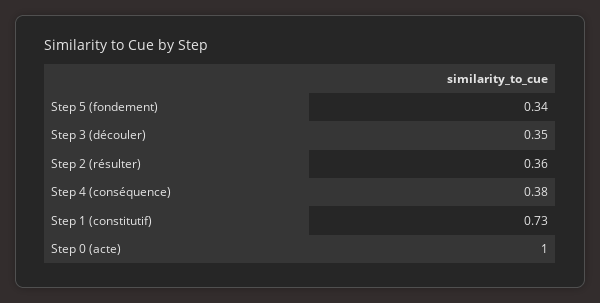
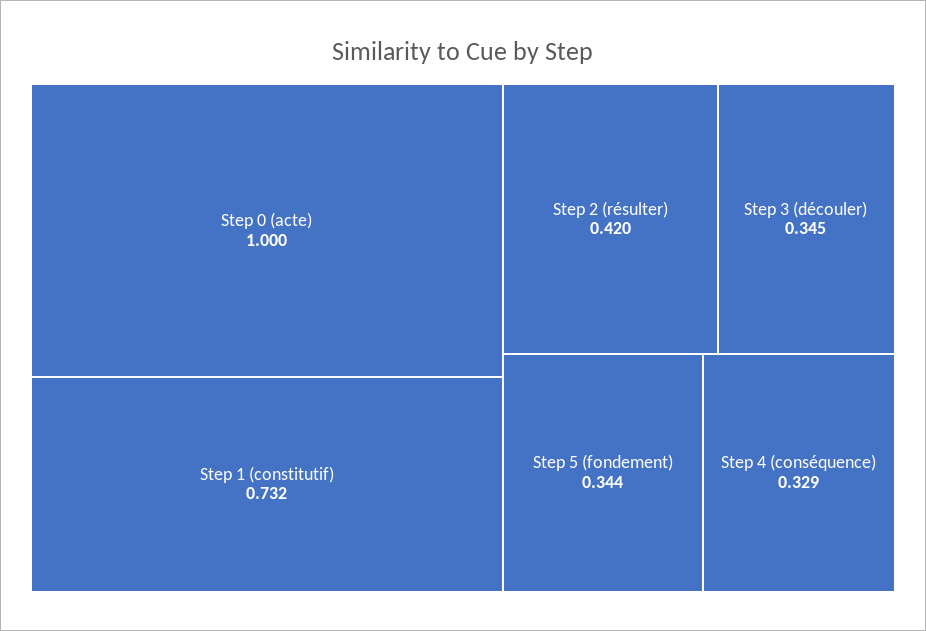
Step 2 (résulter): 0.36 -> 0.42
Step 4 (conséquence): 0.38 -> 0.329

